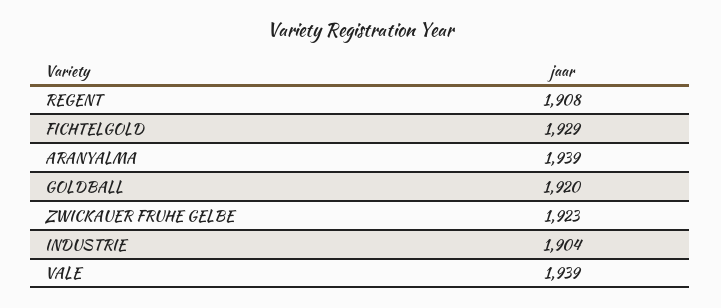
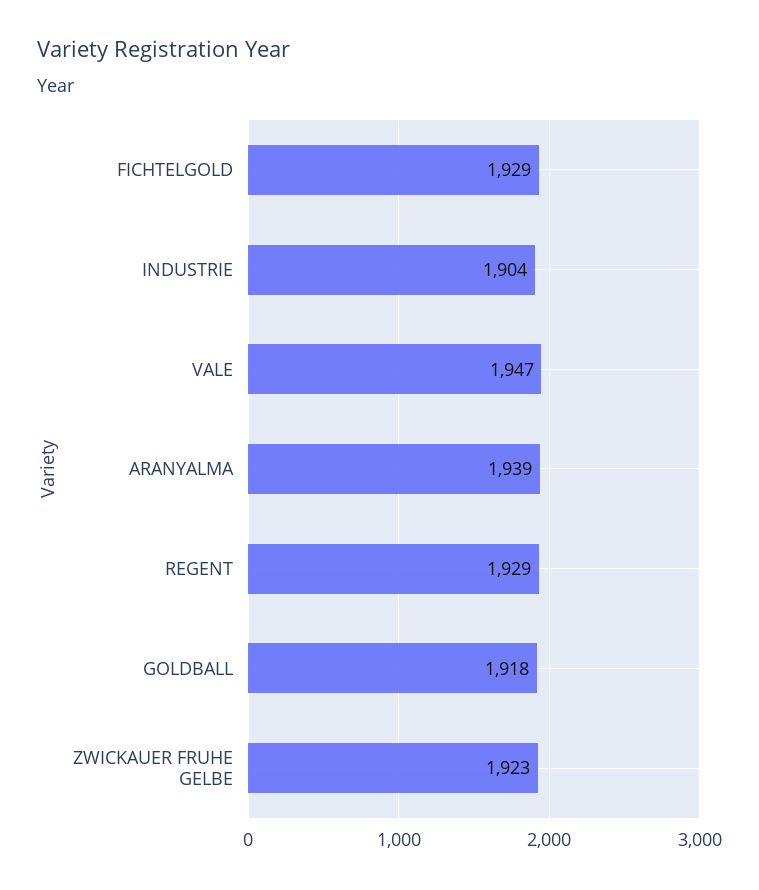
REGENT: 1908 -> 1929
GOLDBALL: 1920 -> 1918
VALE: 1939 -> 1947

